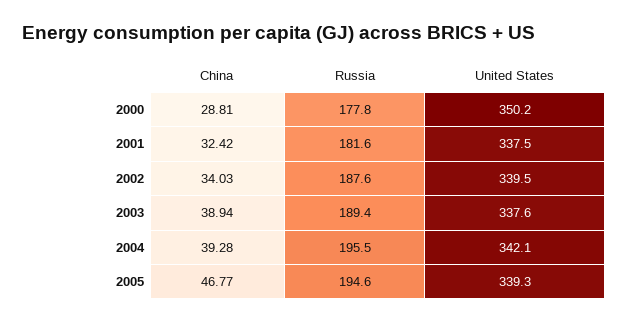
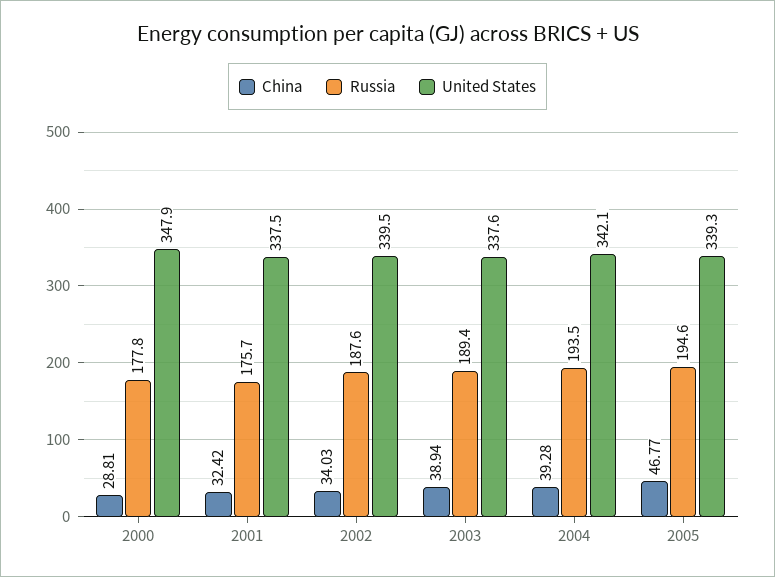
United States, 2000: 350.2 -> 347.9
Russia, 2001: 181.6 -> 175.7
Russia, 2004: 195.5 -> 193.5

